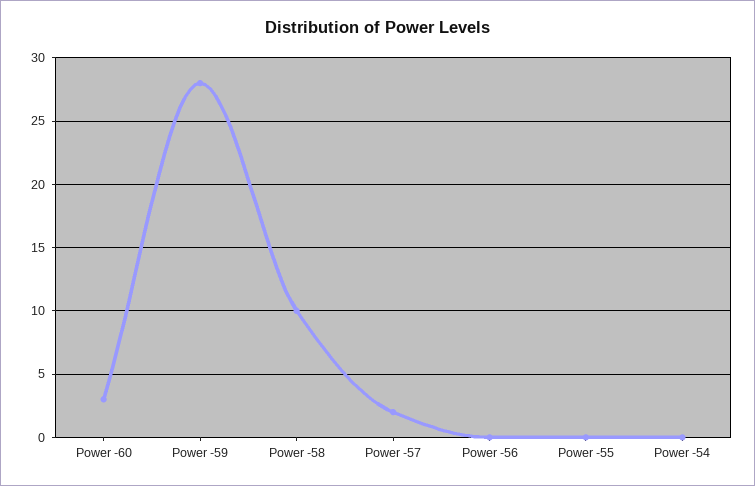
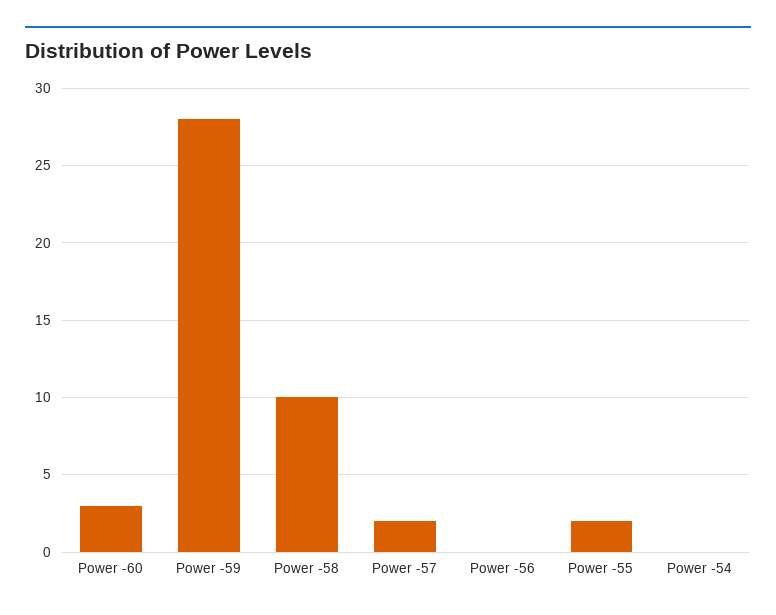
Power -55: 0 -> 2

